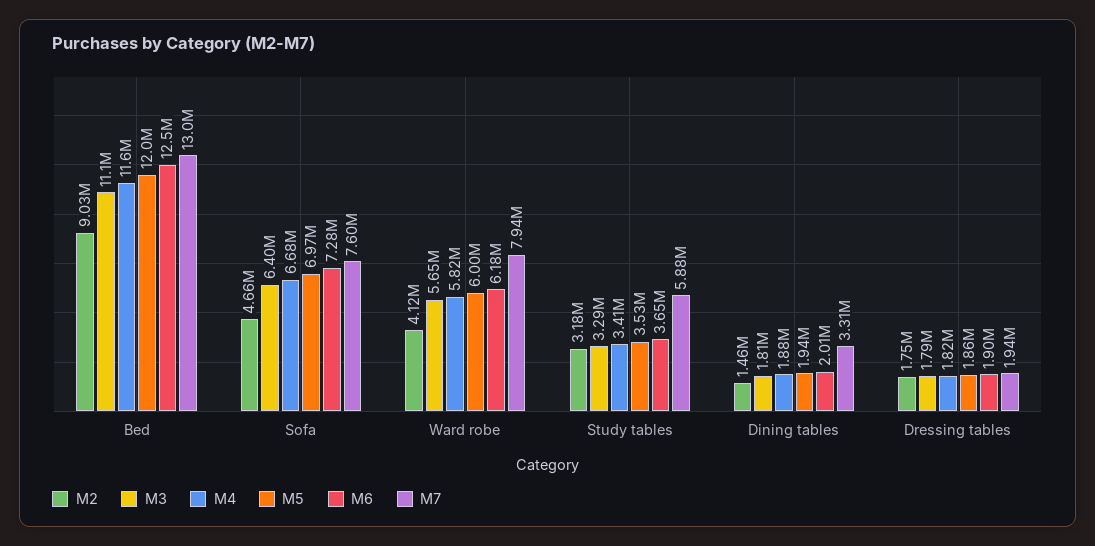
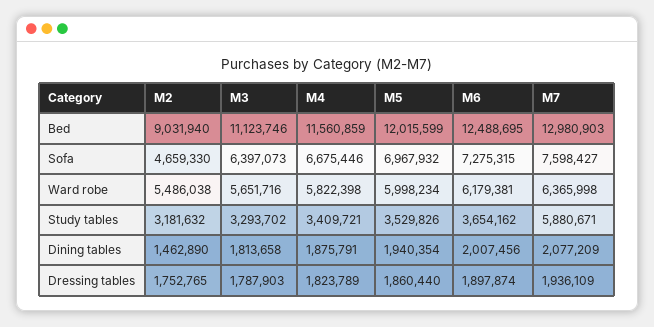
M2, Ward robe: 4120000 -> 5486038
M7, Ward robe: 7940000 -> 6365998
M7, Dining tables: 3310000 -> 2077209

